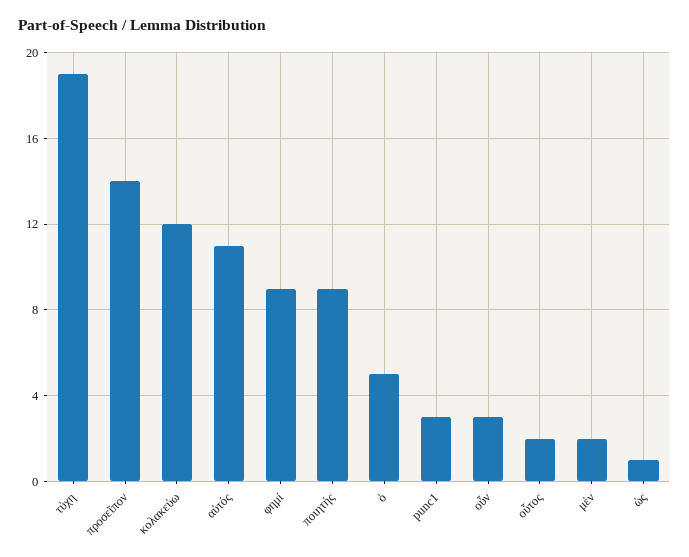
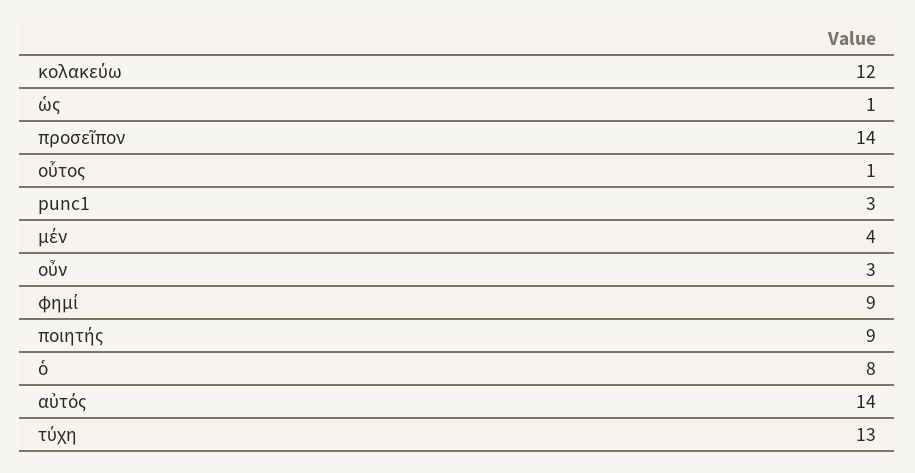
τύχη: 19 -> 13
αὐτός: 11 -> 14
ὁ: 5 -> 8
οὗτος: 2 -> 1
μέν: 2 -> 4

